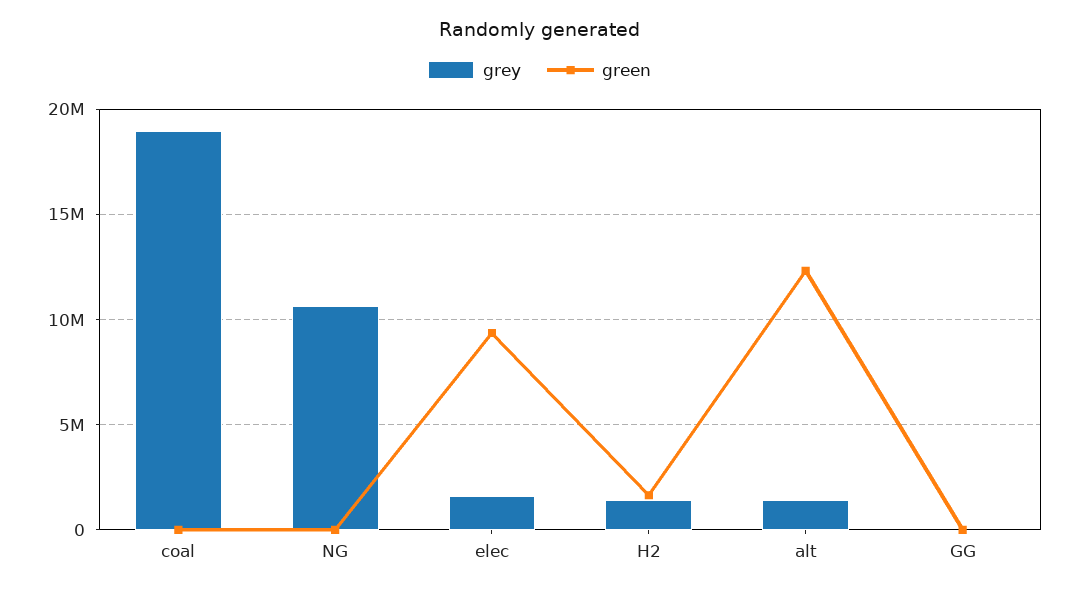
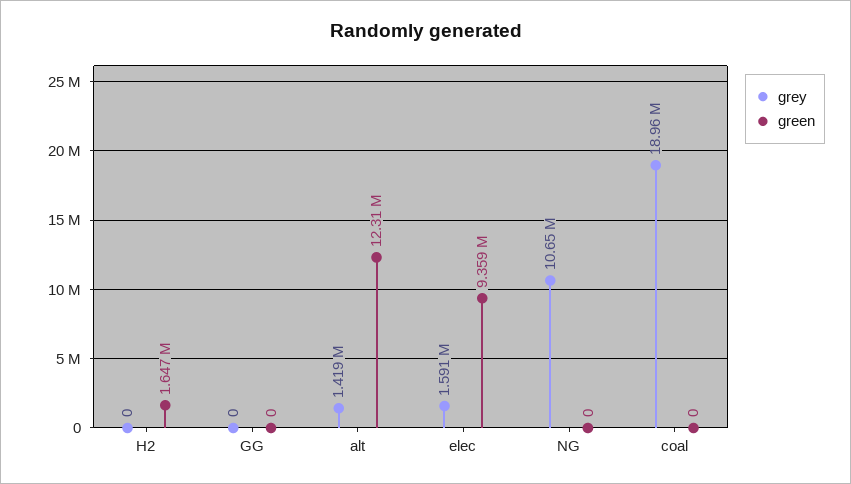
grey, H2: 1500000 -> 0

